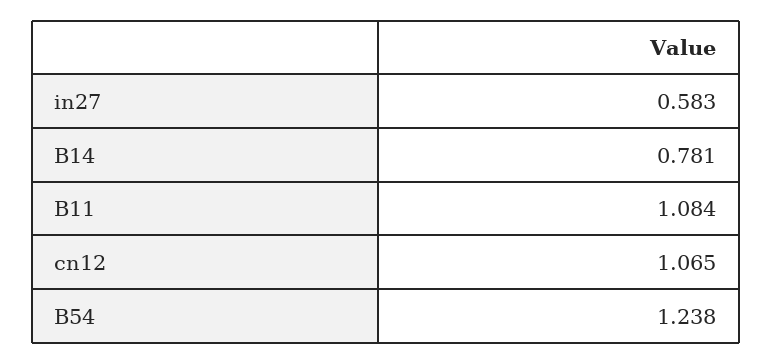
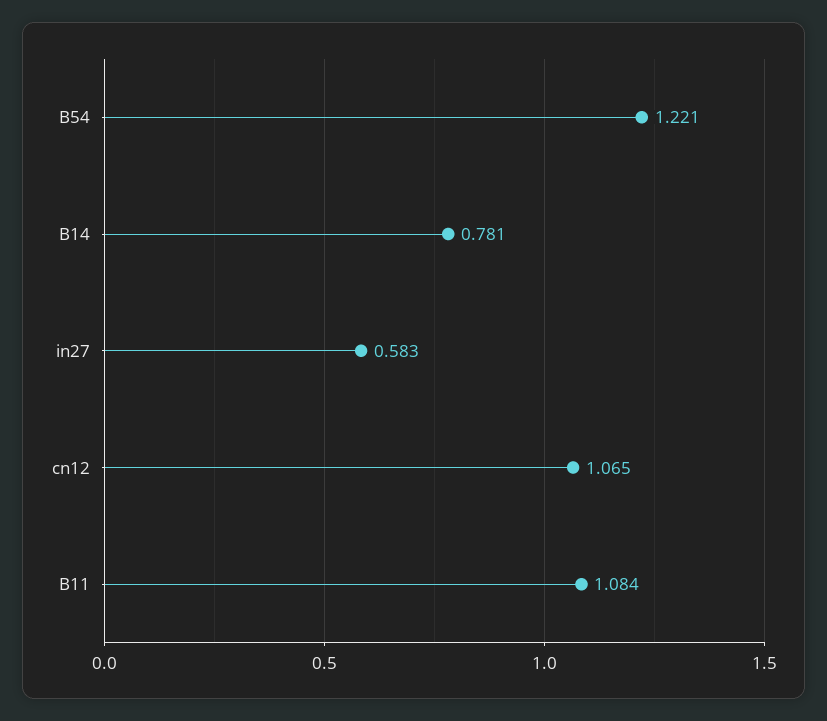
B54: 1.238 -> 1.221

